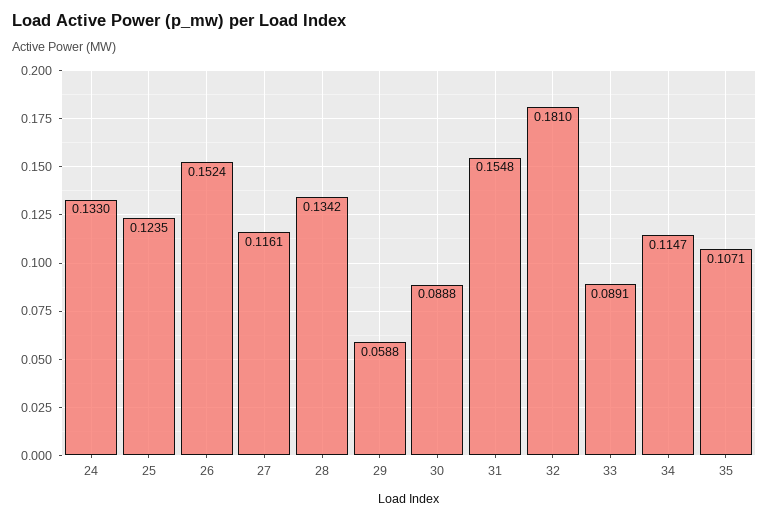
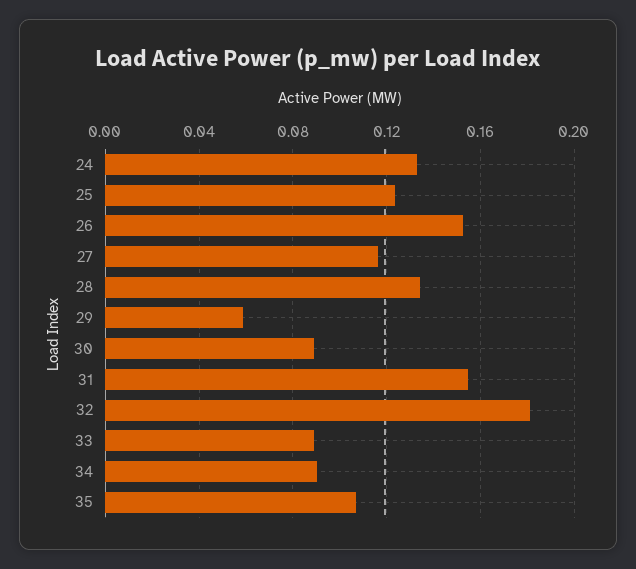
34: 0.1147 -> 0.09

